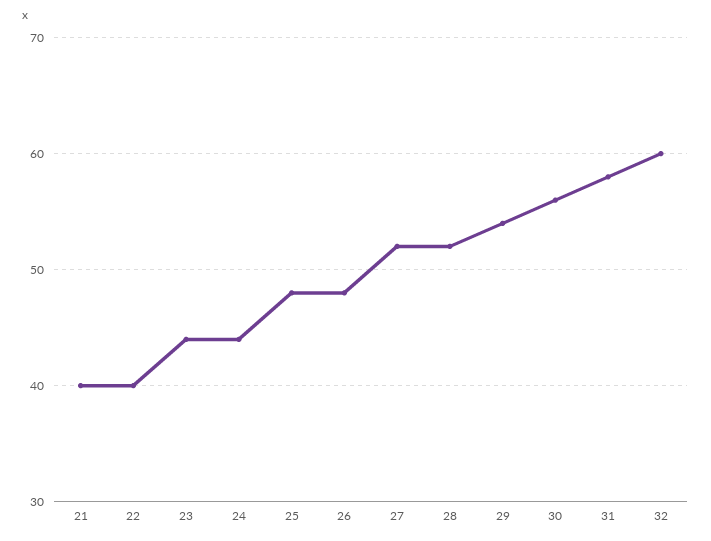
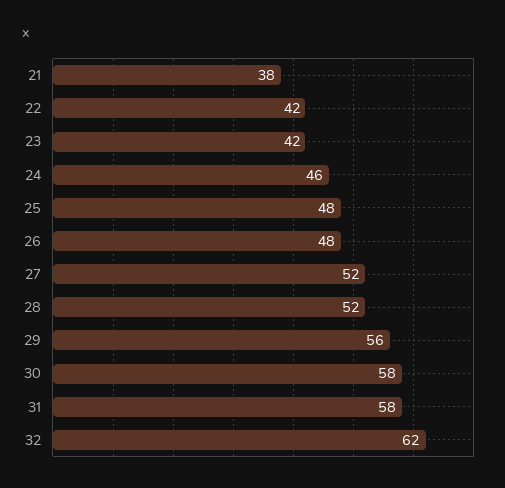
21: 40 -> 38
22: 40 -> 42
23: 44 -> 42
24: 44 -> 46
29: 54 -> 56
30: 56 -> 58
32: 60 -> 62

